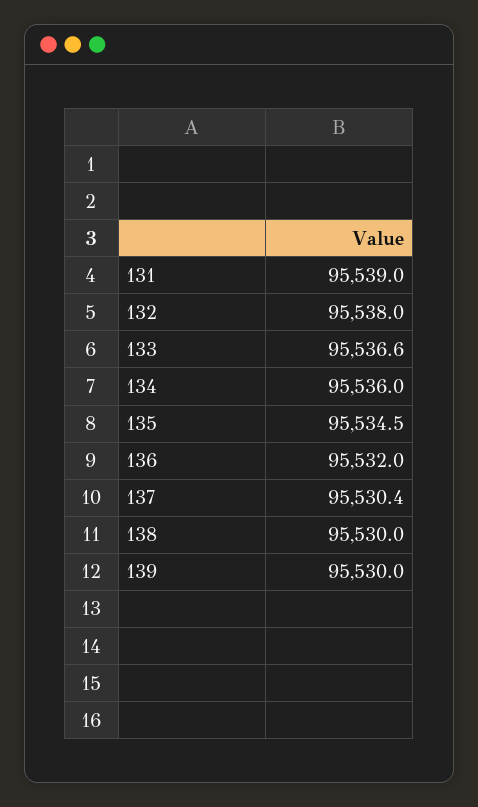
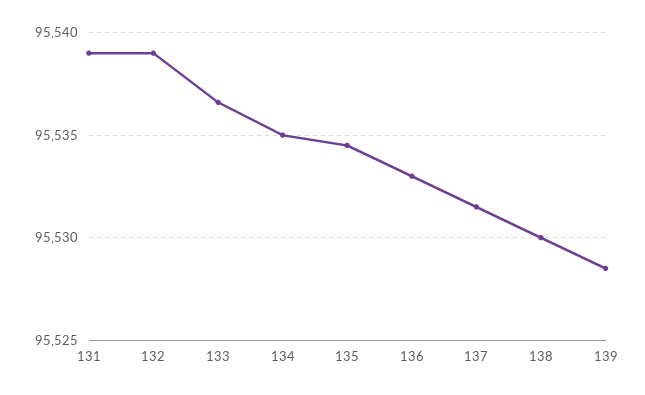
132: 95538 -> 95539
134: 95536 -> 95535
136: 95532 -> 95533
137: 95530.4 -> 95531.5
139: 95530 -> 95528.5

